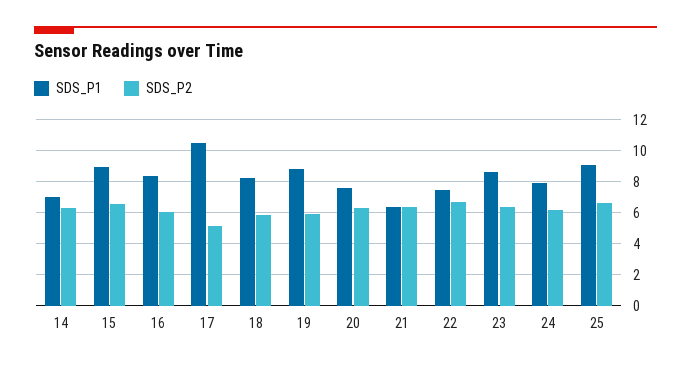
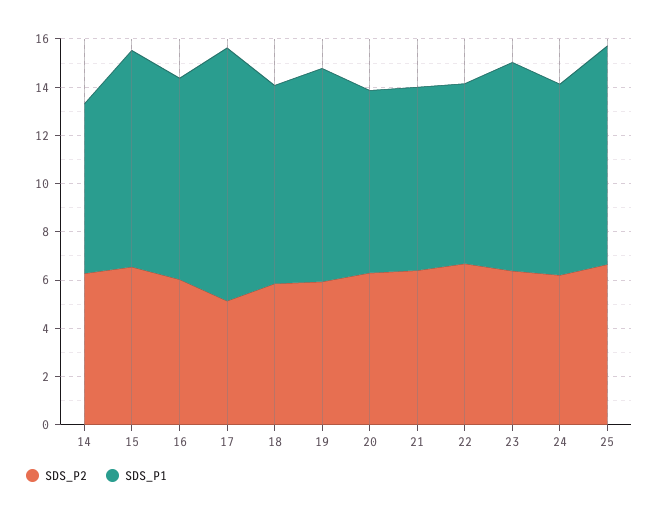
SDS_P1, 21: 6.5 -> 7.5

